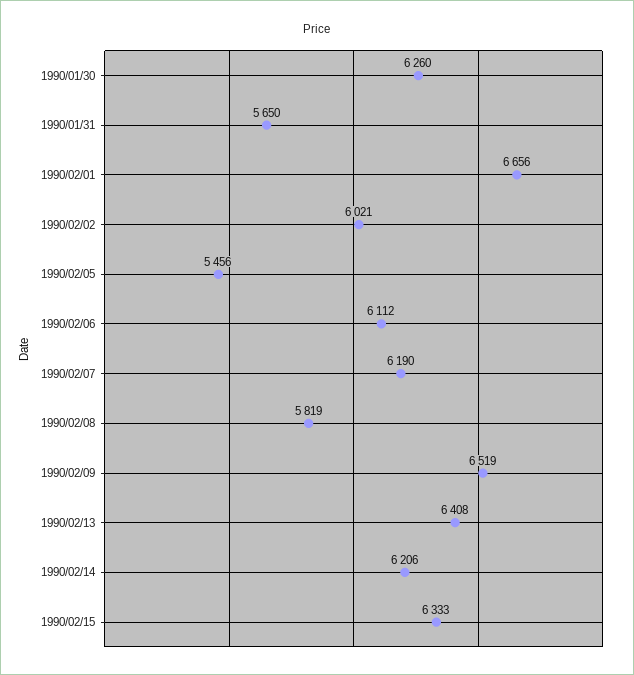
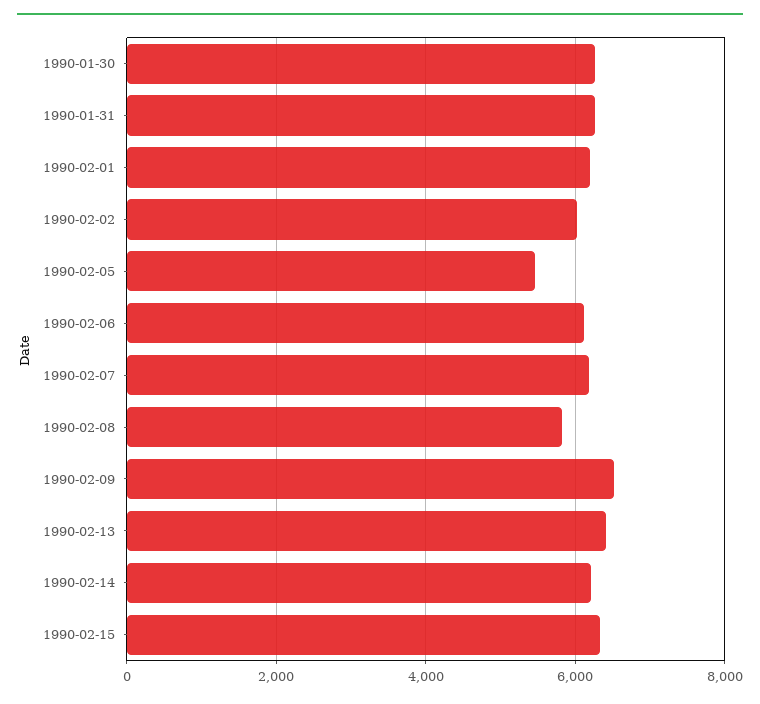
1990/01/31: 5650 -> 6200
1990/02/01: 6656 -> 6200

